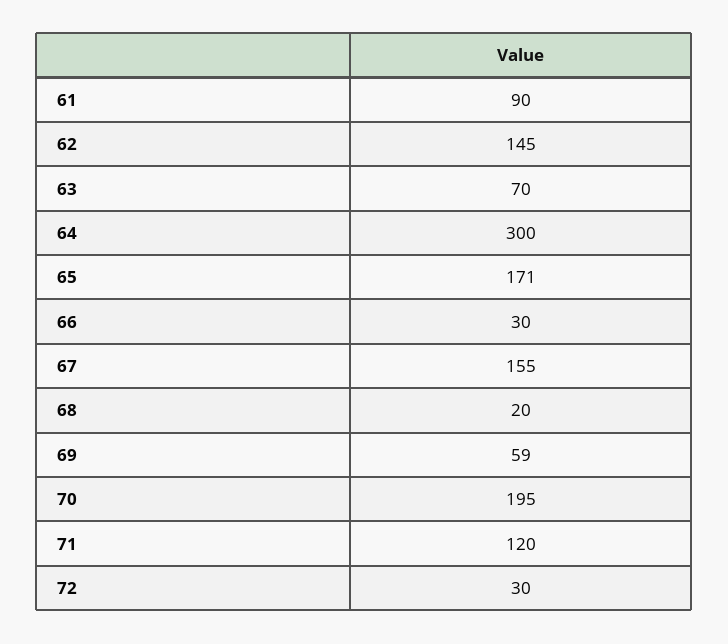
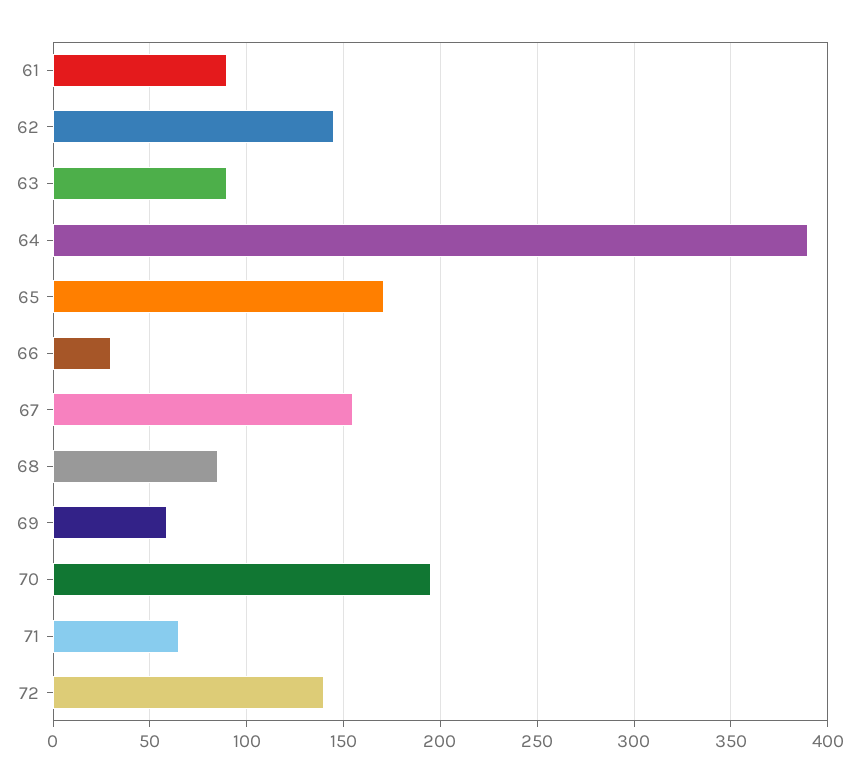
63: 70 -> 90
64: 300 -> 390
68: 20 -> 85
71: 120 -> 65
72: 30 -> 140

